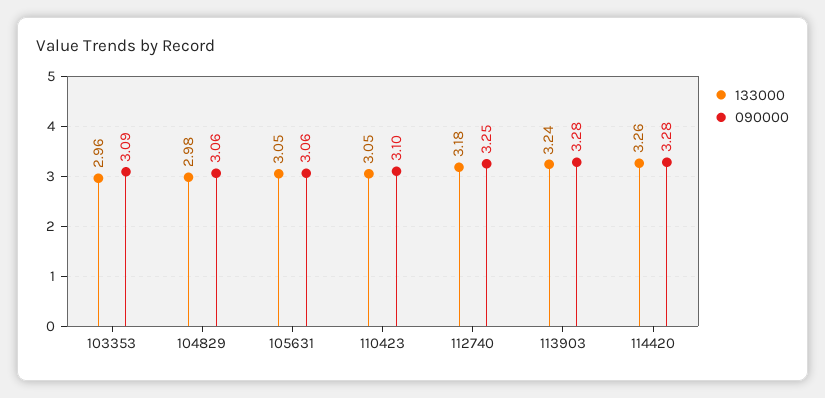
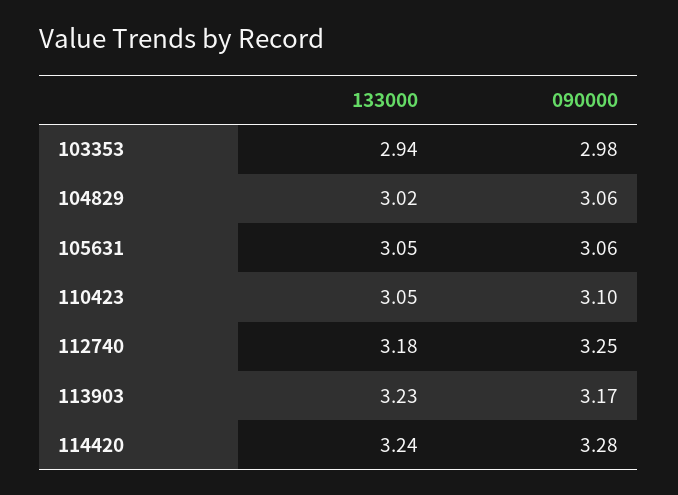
133000, 103353: 2.96 -> 2.94
090000, 103353: 3.09 -> 2.98
133000, 104829: 2.98 -> 3.02
133000, 113903: 3.24 -> 3.23
090000, 113903: 3.28 -> 3.17
133000, 114420: 3.26 -> 3.24

